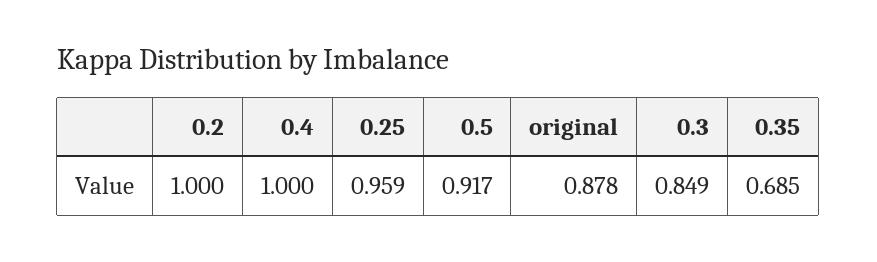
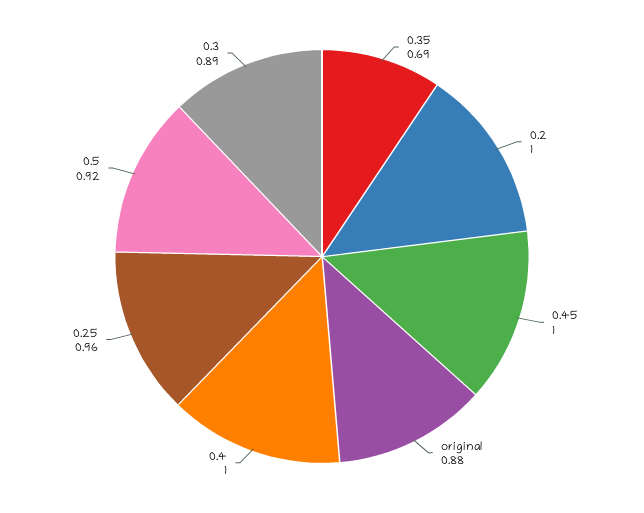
0.3: 0.849 -> 0.89
0.45: none -> 1

